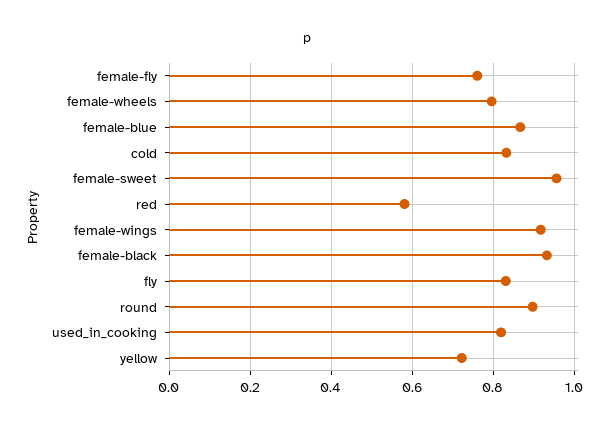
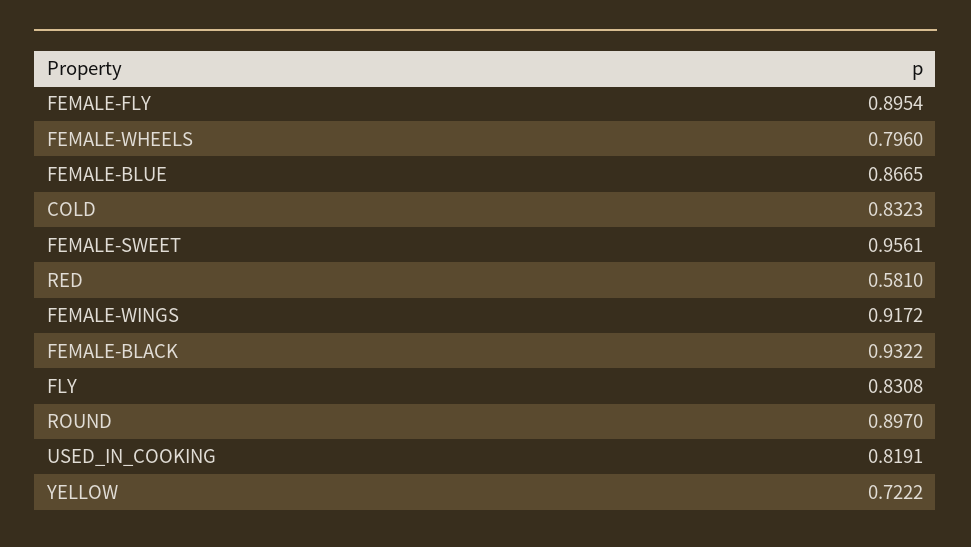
female-fly: 0.76 -> 0.8954

